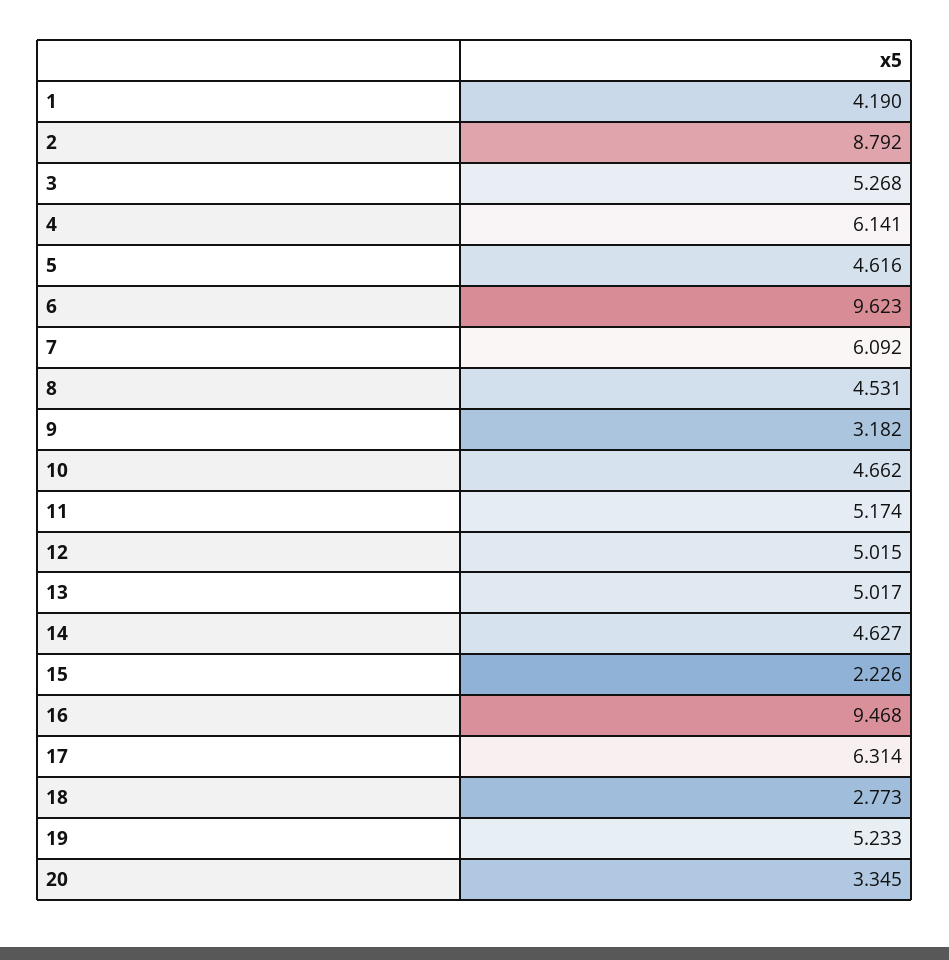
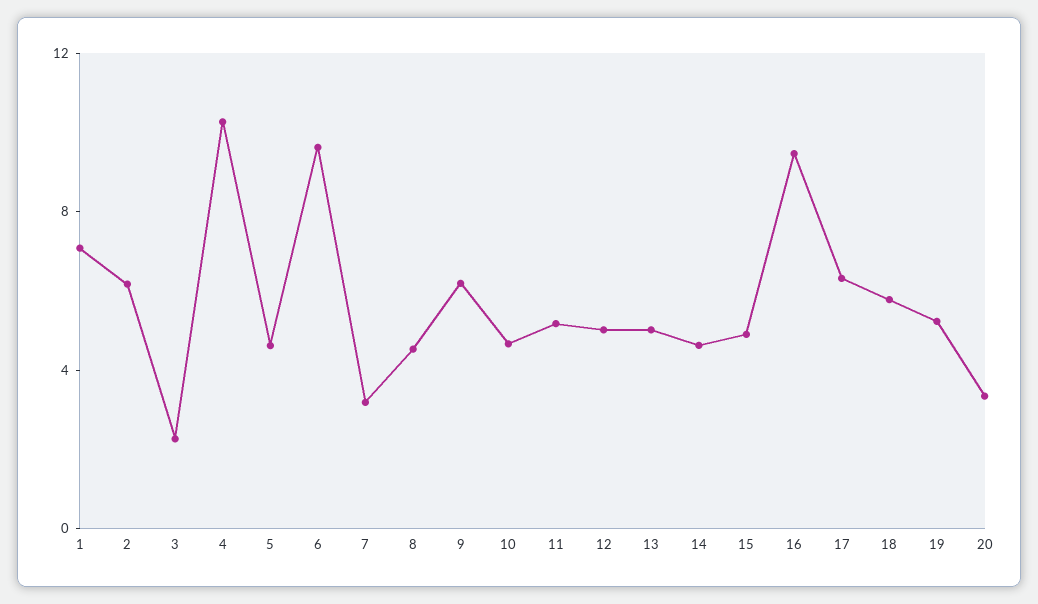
1: 4.19 -> 7
2: 8.792 -> 6
3: 5.268 -> 2
4: 6.141 -> 10
7: 6.092 -> 3
9: 3.182 -> 6
15: 2.226 -> 5
18: 2.773 -> 6

